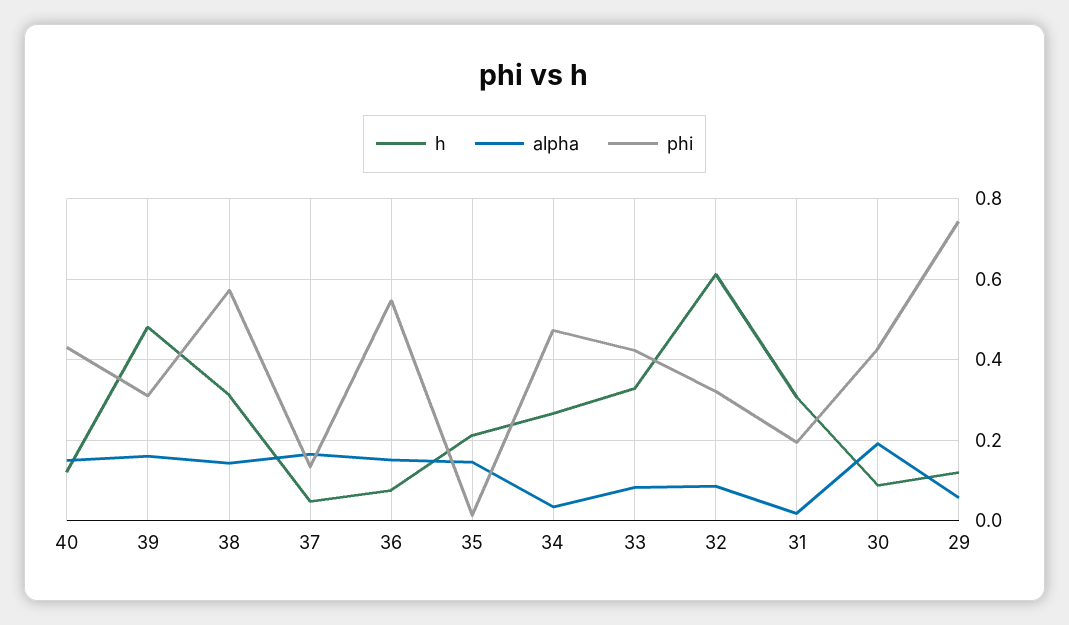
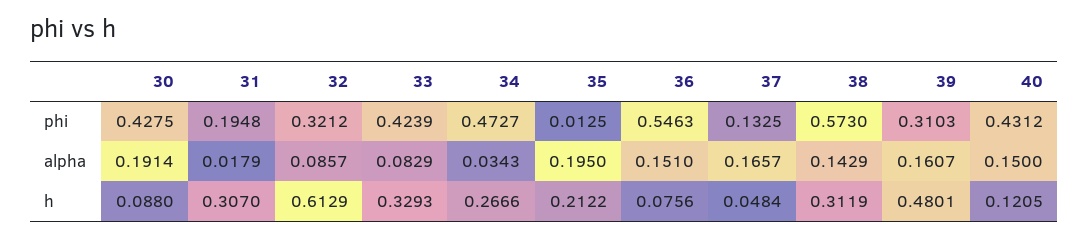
alpha, 35: 0.14 -> 0.195
h, 29: 0.12 -> none
alpha, 29: 0.06 -> none
phi, 29: 0.74 -> none

